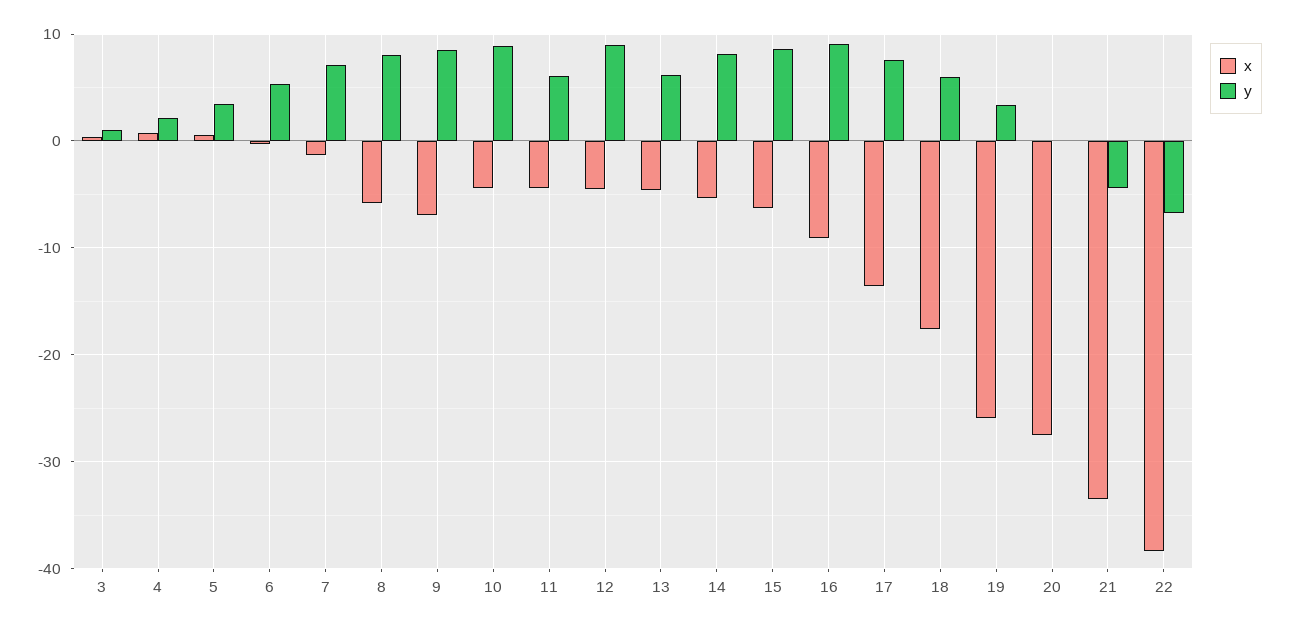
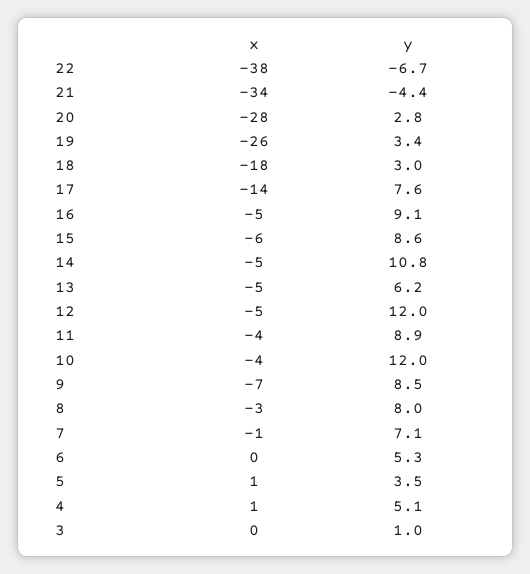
y, 4: 2 -> 5.1
x, 8: -6 -> -3
y, 10: 9 -> 12
y, 11: 6 -> 8.9
y, 12: 9 -> 12
y, 14: 8 -> 10.8
x, 16: -9 -> -5
y, 18: 6 -> 3
y, 20: 0 -> 2.8

